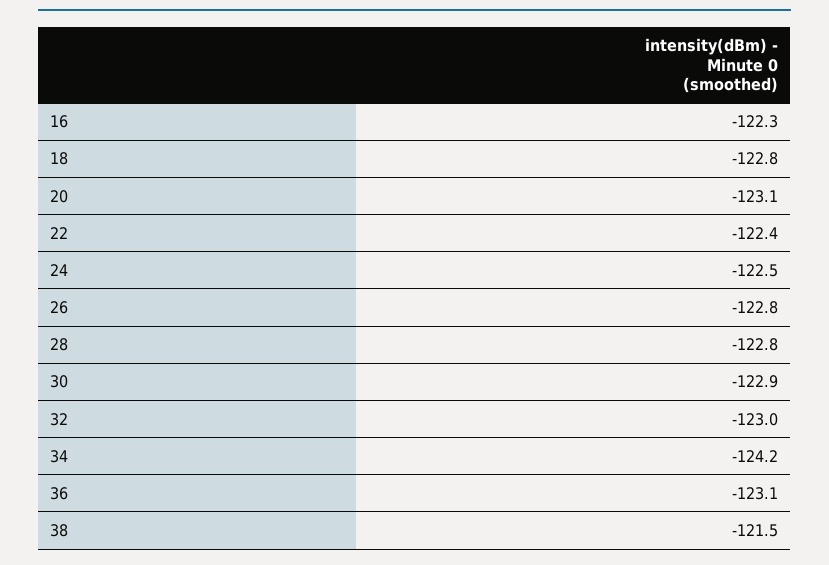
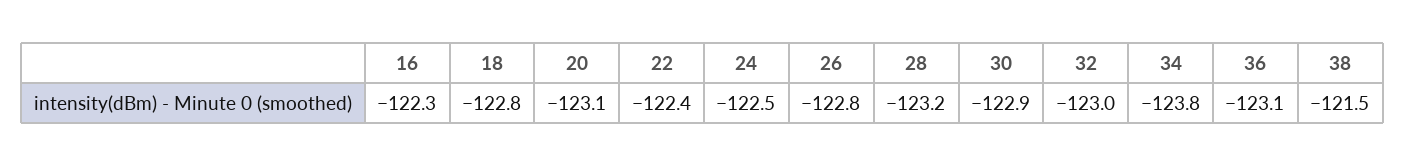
28: -122.8 -> -123.2
34: -124.2 -> -123.8

